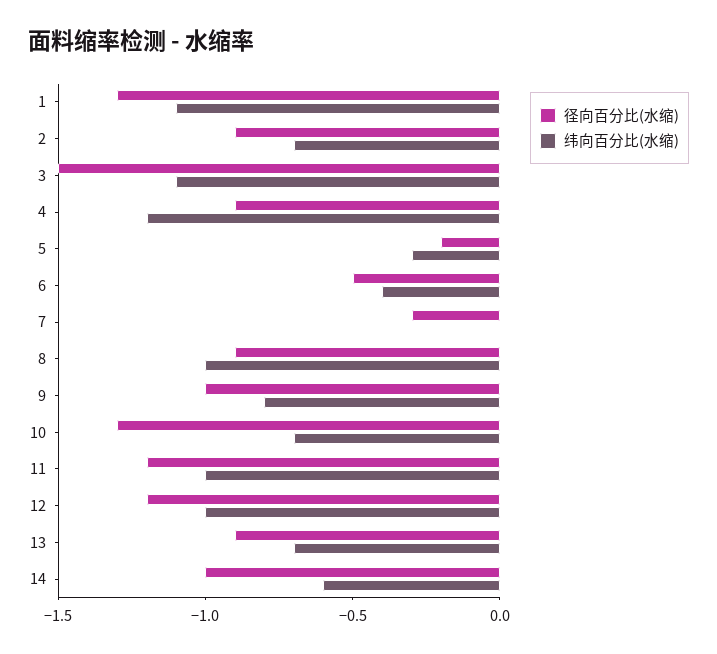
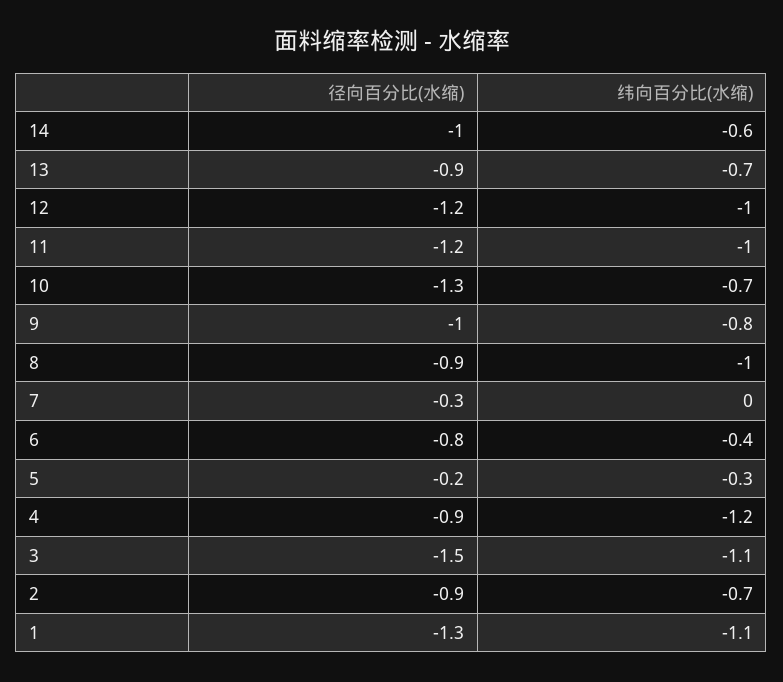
径向百分比(水缩), 6: -0.5 -> -0.8

